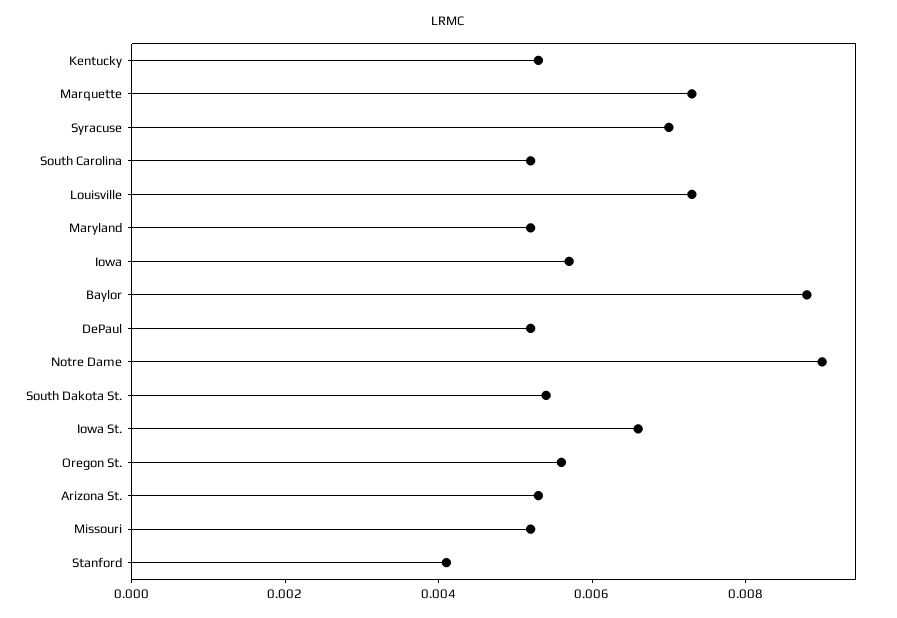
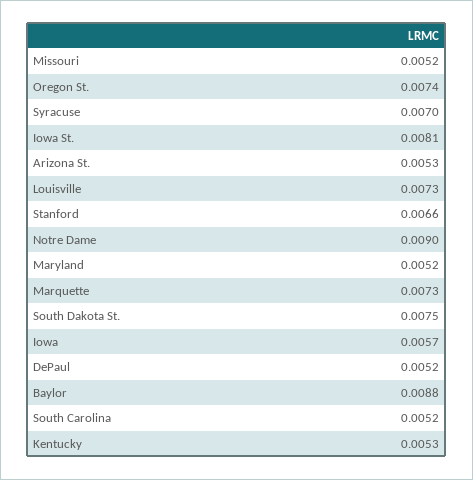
South Dakota St.: 0.0055 -> 0.0075
Iowa St.: 0.0065 -> 0.0081
Oregon St.: 0.0055 -> 0.0074
Stanford: 0.004 -> 0.0066

